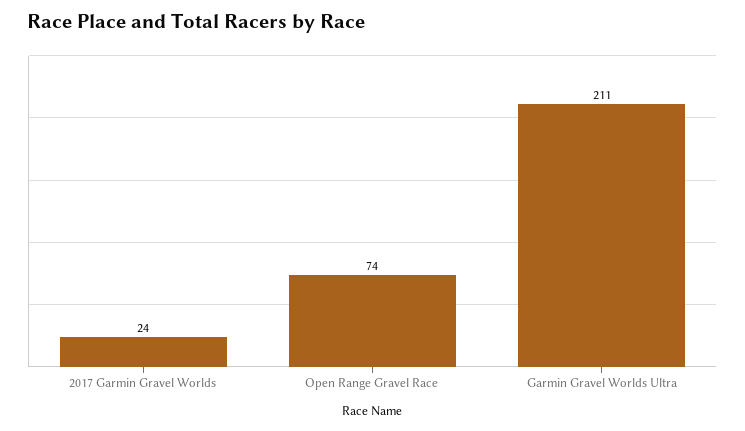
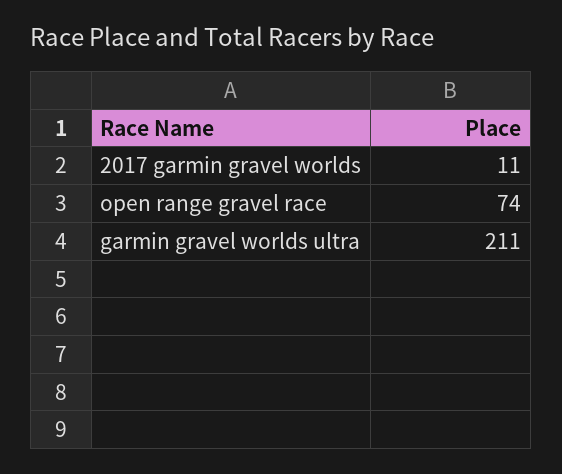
2017 Garmin Gravel Worlds: 24 -> 11

